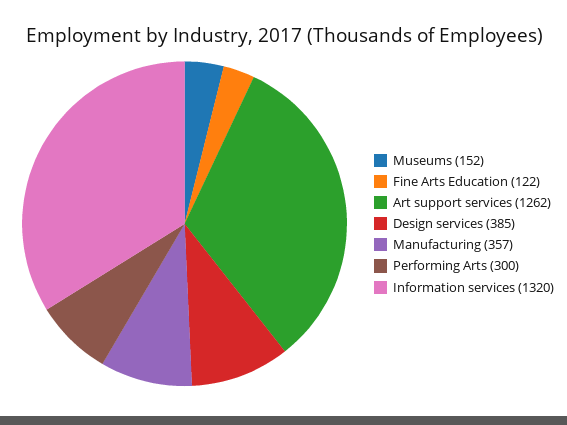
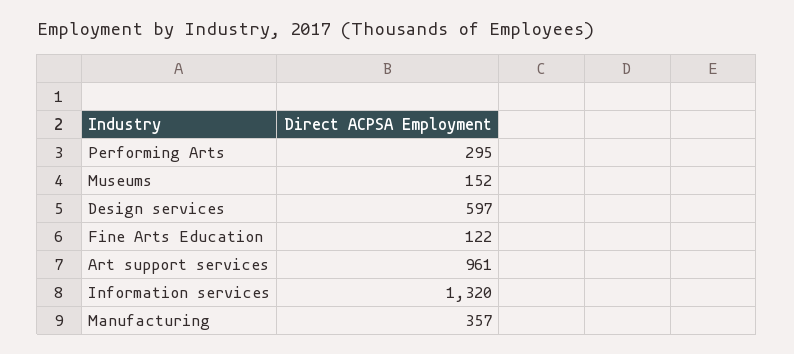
Art support services: 1262 -> 961
Design services: 385 -> 597
Performing Arts: 300 -> 295

